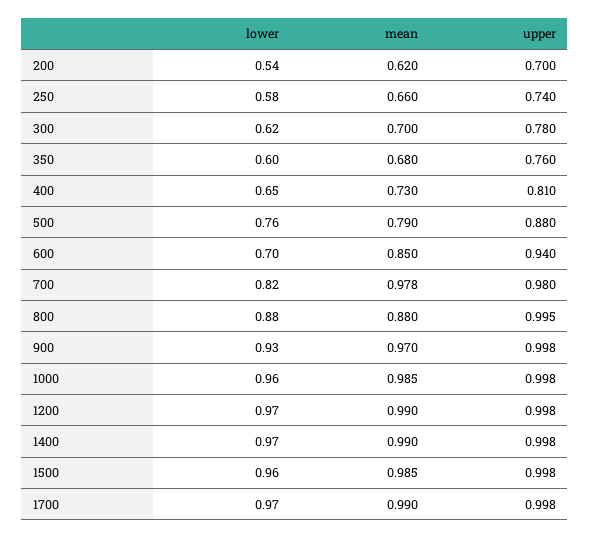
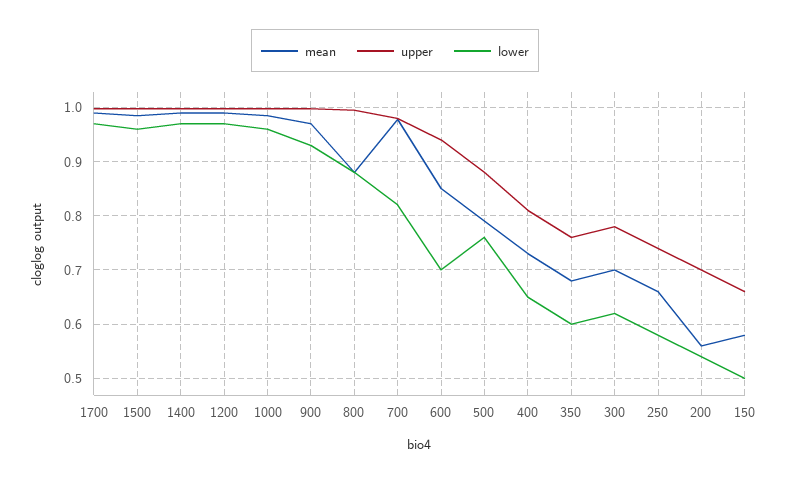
mean, 200: 0.62 -> 0.56
mean, 150: none -> 0.58
upper, 150: none -> 0.66
lower, 150: none -> 0.5

